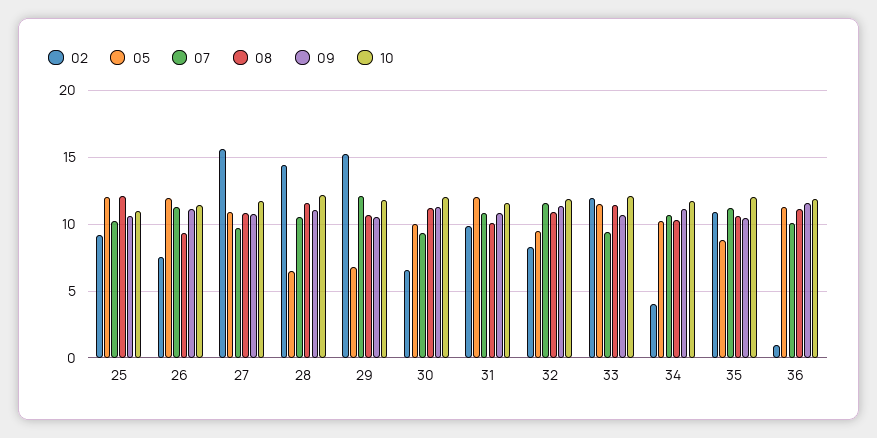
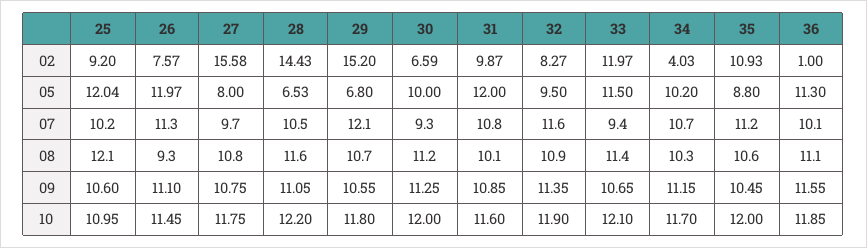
05, 27: 11 -> 8

